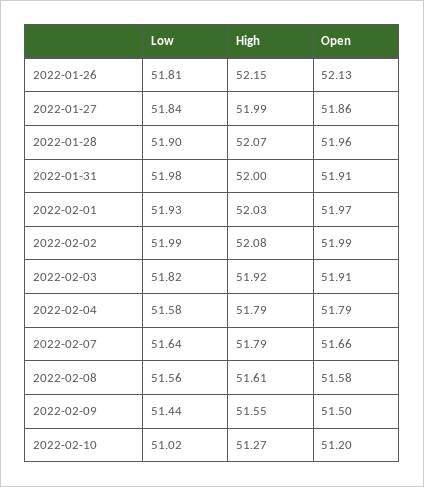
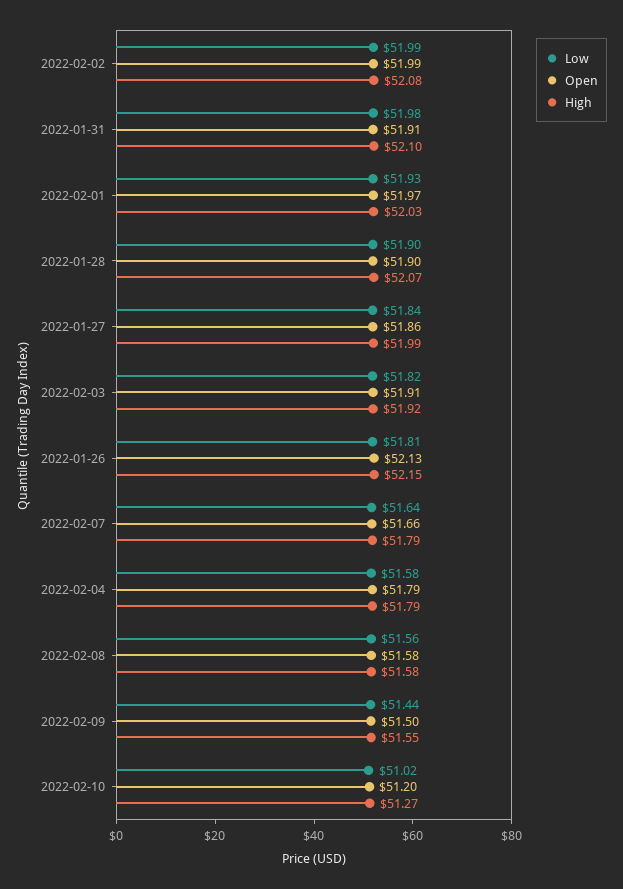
Open, 2022-01-28: 51.96 -> 51.9
High, 2022-01-31: 52 -> 52.1
High, 2022-02-08: 51.61 -> 51.58

